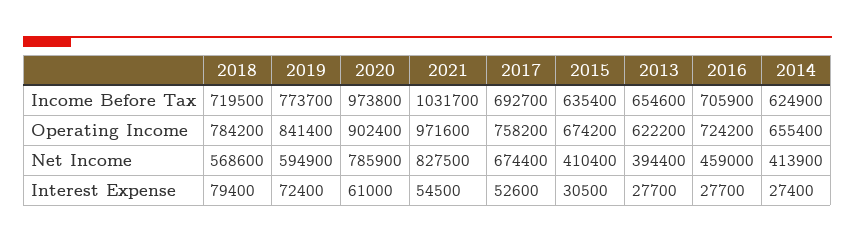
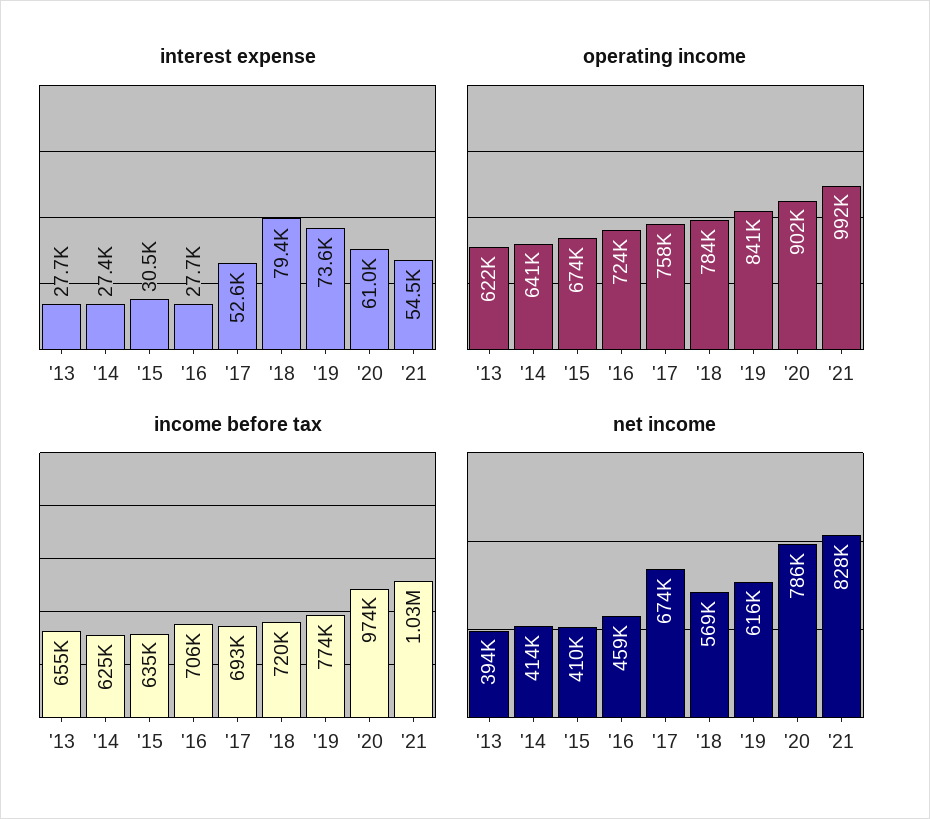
Operating Income, 2021: 971600 -> 992000
Operating Income, 2014: 655400 -> 641000
Net Income, 2019: 594900 -> 616000
Interest Expense, 2019: 72400 -> 73600

